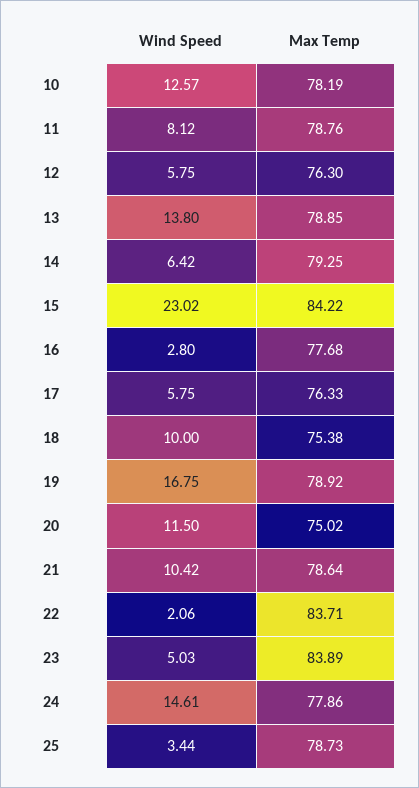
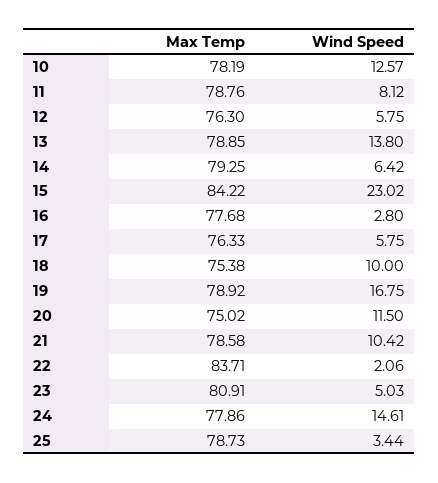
Max Temp, 21: 78.64 -> 78.58
Max Temp, 23: 83.89 -> 80.91

